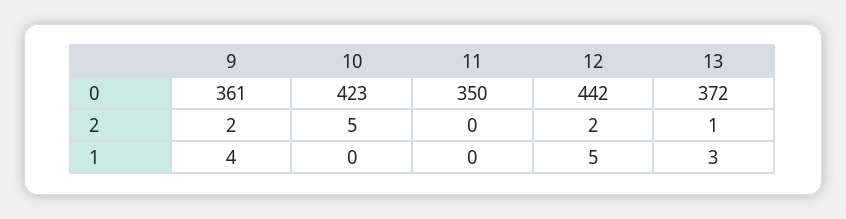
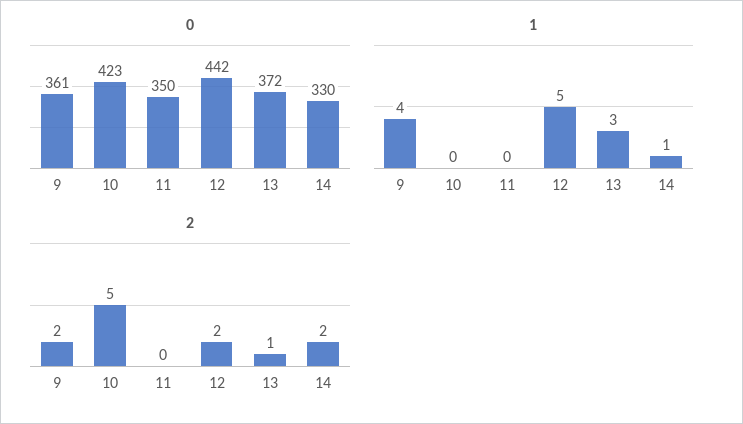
0, 14: none -> 330
1, 14: none -> 1
2, 14: none -> 2

